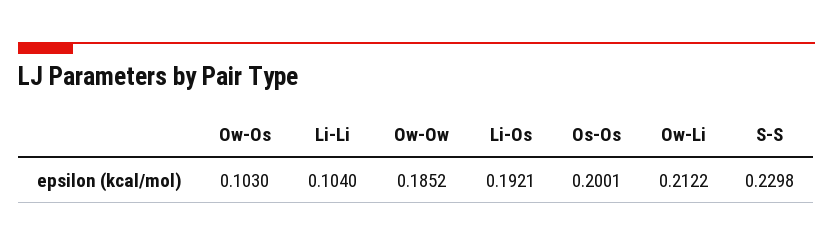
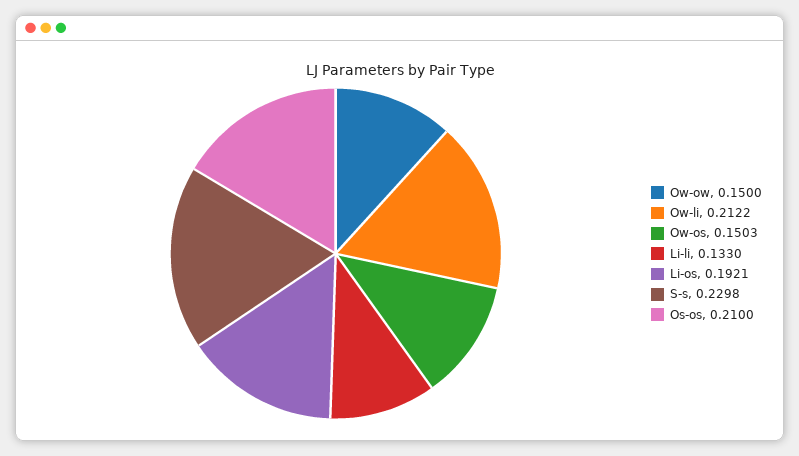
Ow-Os: 0.103 -> 0.1503
Li-Li: 0.104 -> 0.133
Ow-Ow: 0.1852 -> 0.15
Os-Os: 0.2001 -> 0.21

